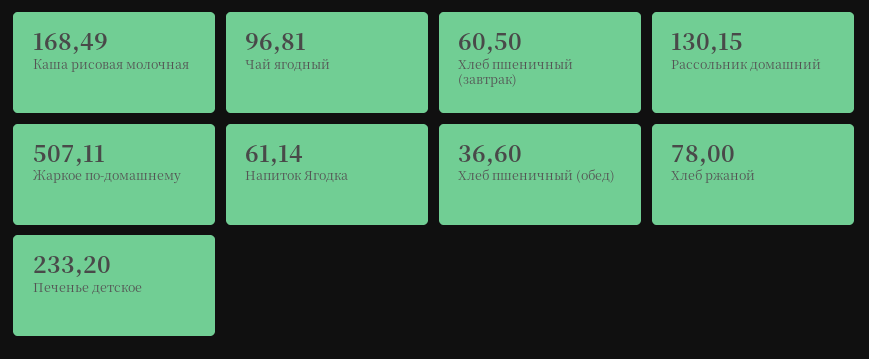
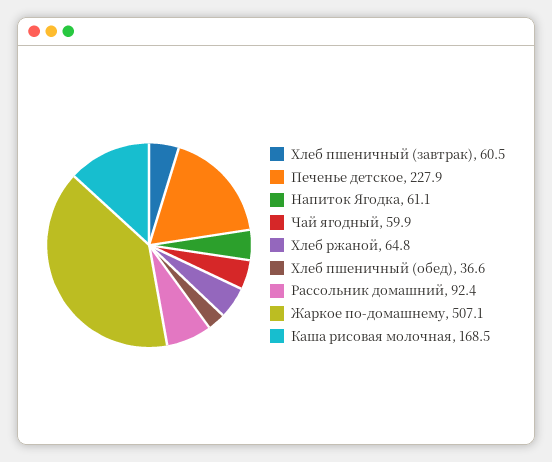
Чай ягодный: 96.81 -> 59.9
Рассольник домашний: 130.15 -> 92.4
Хлеб ржаной: 78 -> 64.8
Печенье детское: 233.2 -> 227.9

